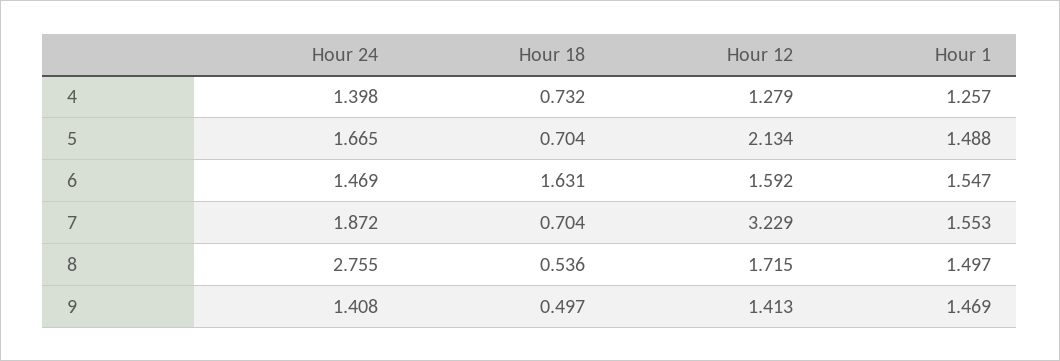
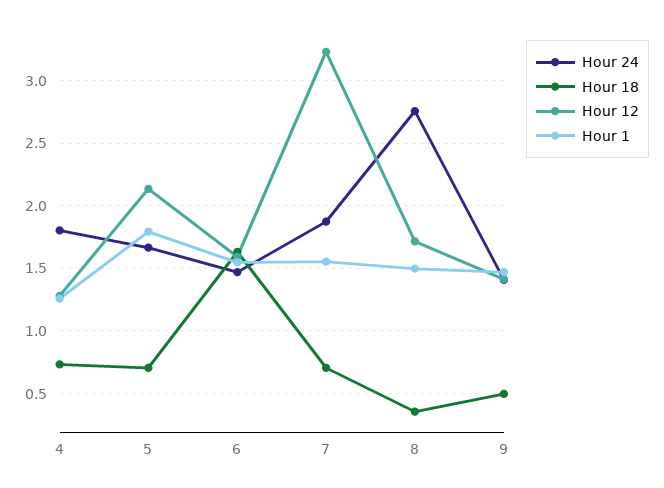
Hour 24, 4: 1.398 -> 1.8
Hour 1, 5: 1.488 -> 1.8
Hour 18, 8: 0.536 -> 0.35

